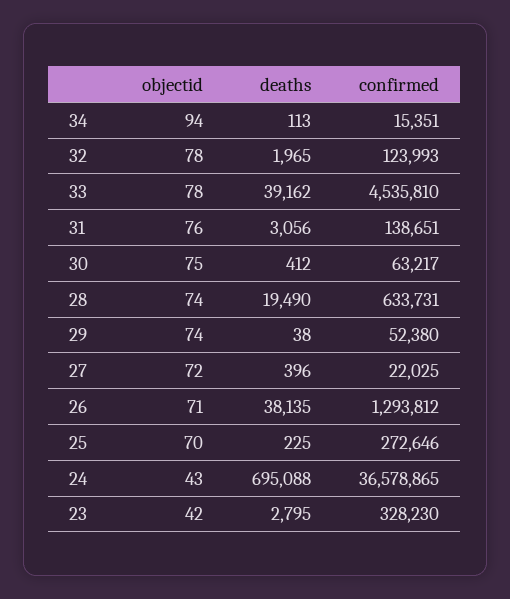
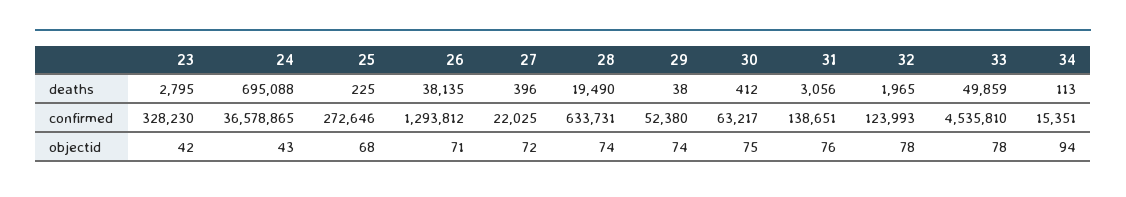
deaths, 33: 39162 -> 49859
objectid, 25: 70 -> 68

